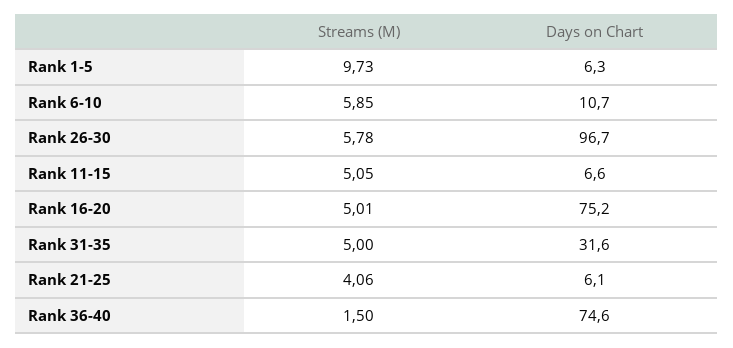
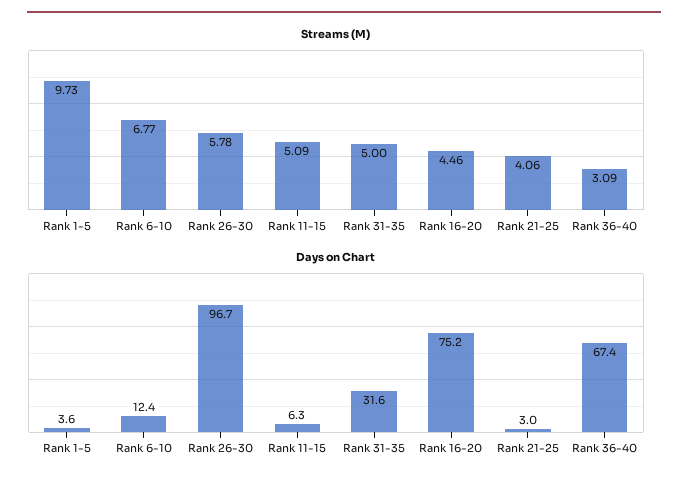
Days on Chart, Rank 1-5: 6.3 -> 3.6
Streams (M), Rank 6-10: 5.85 -> 6.77
Days on Chart, Rank 6-10: 10.7 -> 12.4
Streams (M), Rank 11-15: 5.05 -> 5.09
Days on Chart, Rank 11-15: 6.6 -> 6.3
Streams (M), Rank 16-20: 5.01 -> 4.46
Days on Chart, Rank 21-25: 6.1 -> 3
Streams (M), Rank 36-40: 1.5 -> 3.09
Days on Chart, Rank 36-40: 74.6 -> 67.4

